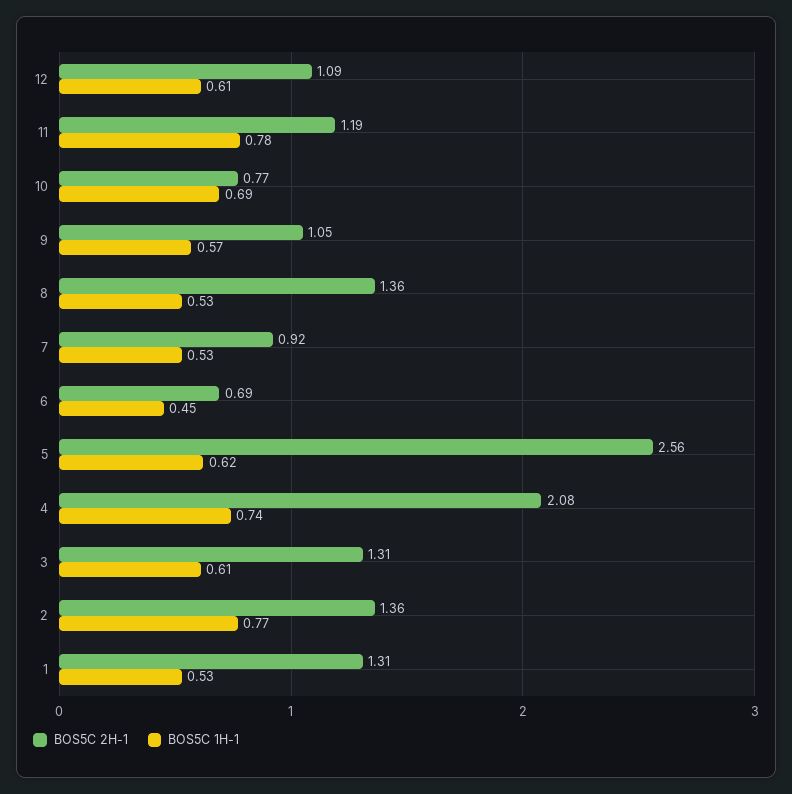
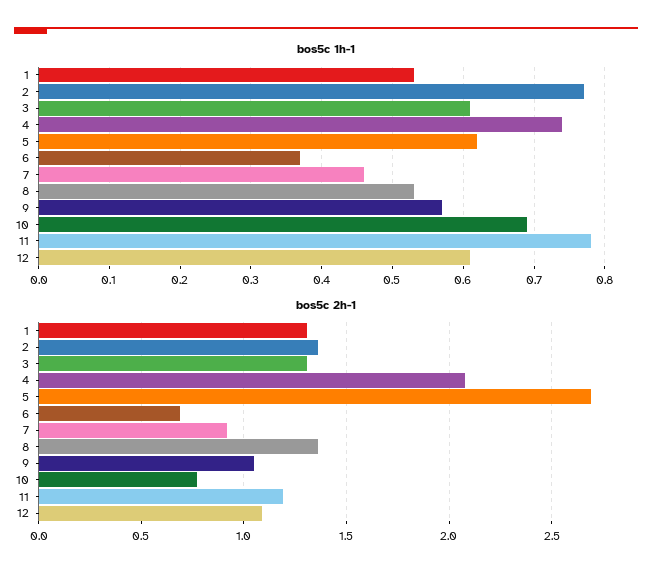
BOS5C 1H-1, 7: 0.53 -> 0.46
BOS5C 1H-1, 6: 0.45 -> 0.37
BOS5C 2H-1, 5: 2.56 -> 2.7

